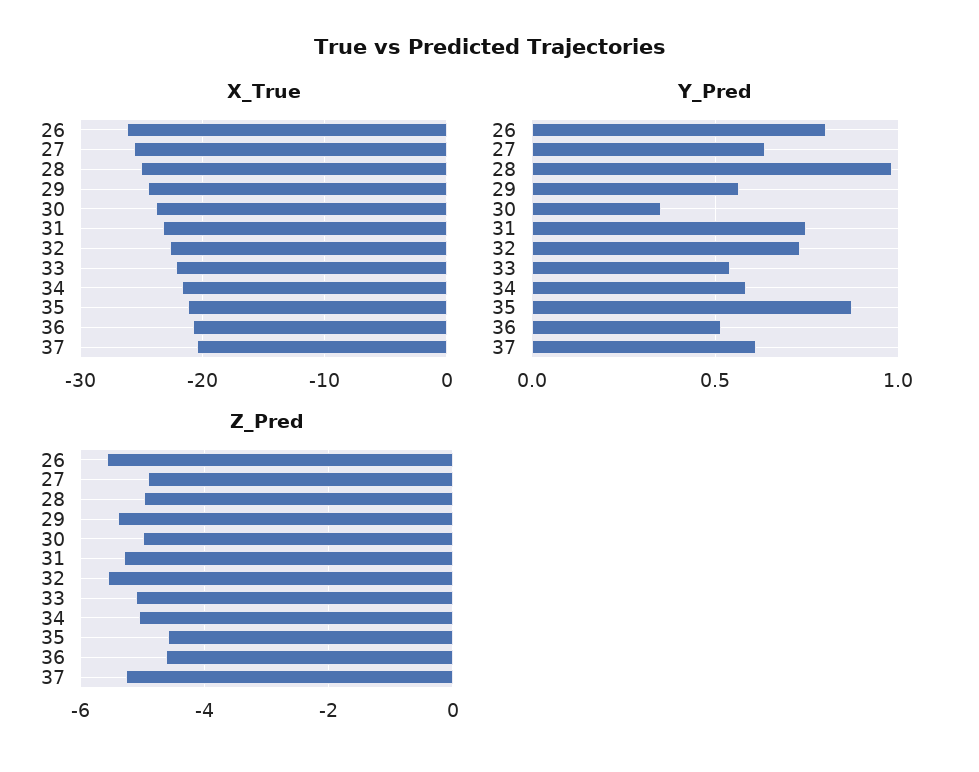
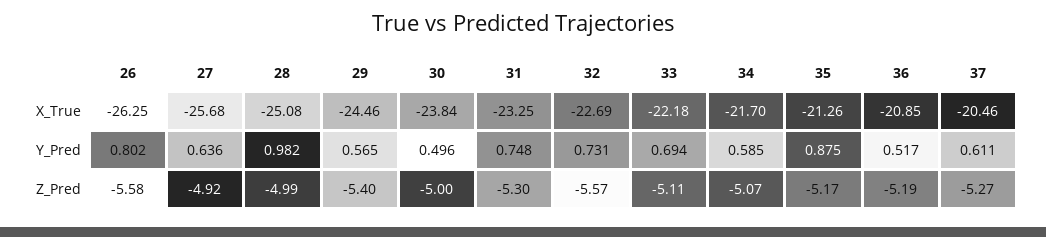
Y_Pred, 30: 0.35 -> 0.496
Y_Pred, 33: 0.55 -> 0.694
Z_Pred, 35: -4.6 -> -5.17
Z_Pred, 36: -4.6 -> -5.19

